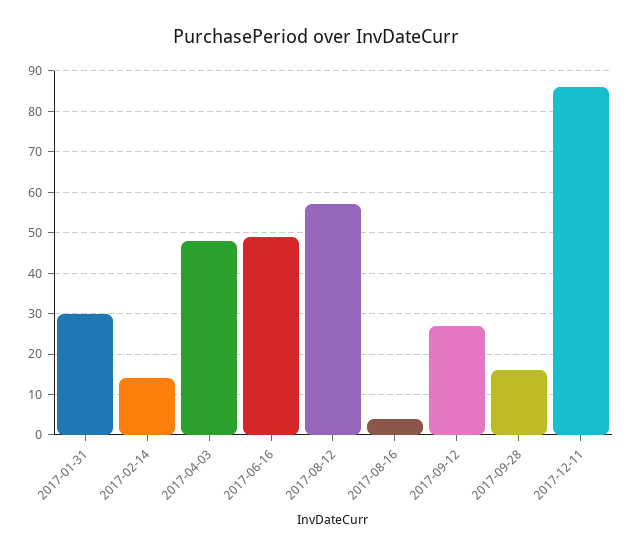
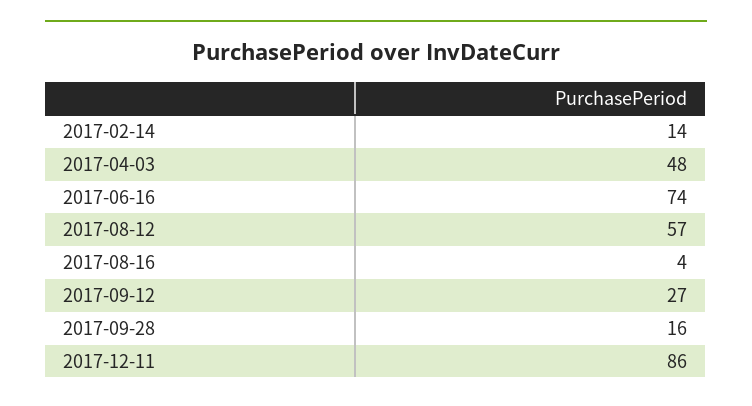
2017-01-31: 30 -> none
2017-06-16: 50 -> 74

